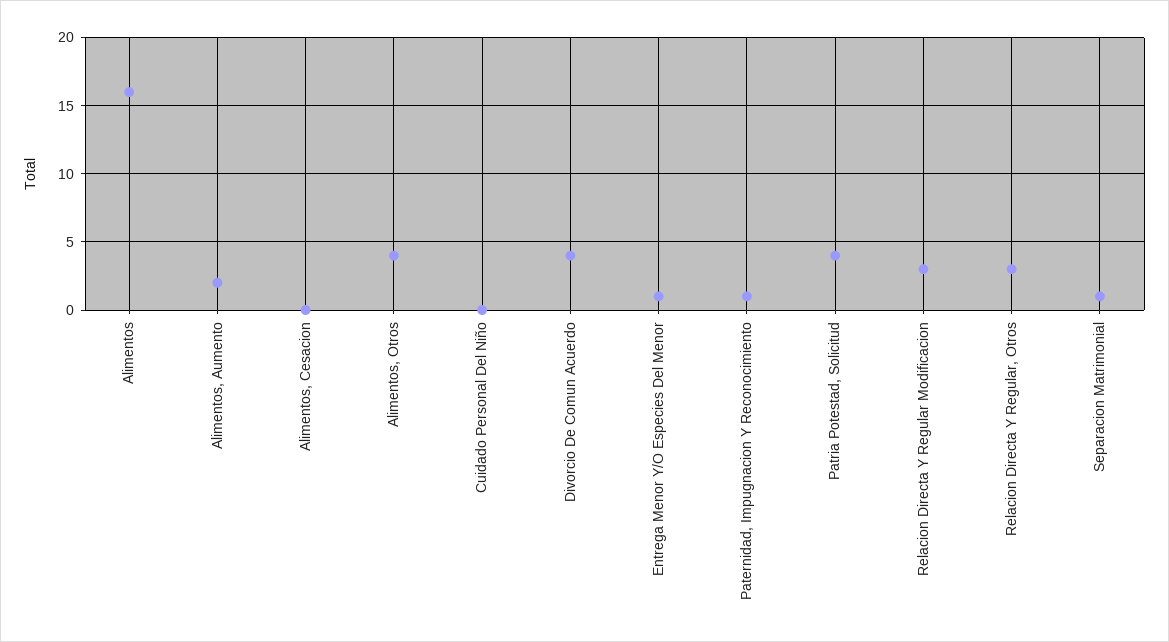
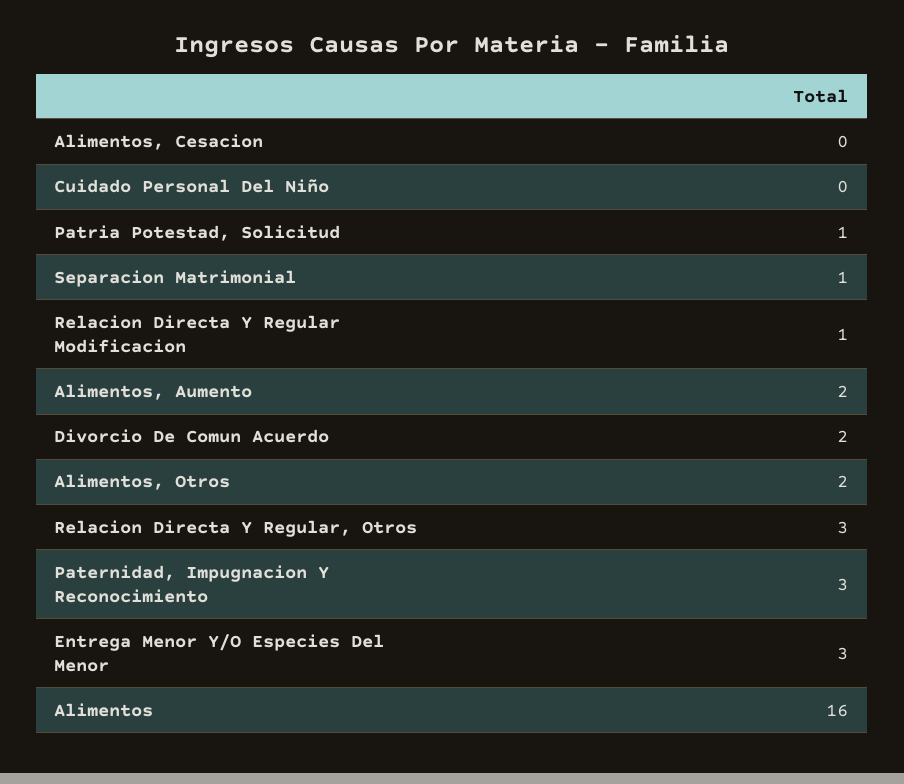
Alimentos, Otros: 4 -> 2
Divorcio De Comun Acuerdo: 4 -> 2
Entrega Menor Y/O Especies Del Menor: 1 -> 3
Paternidad, Impugnacion Y Reconocimiento: 1 -> 3
Patria Potestad, Solicitud: 4 -> 1
Relacion Directa Y Regular Modificacion: 3 -> 1

